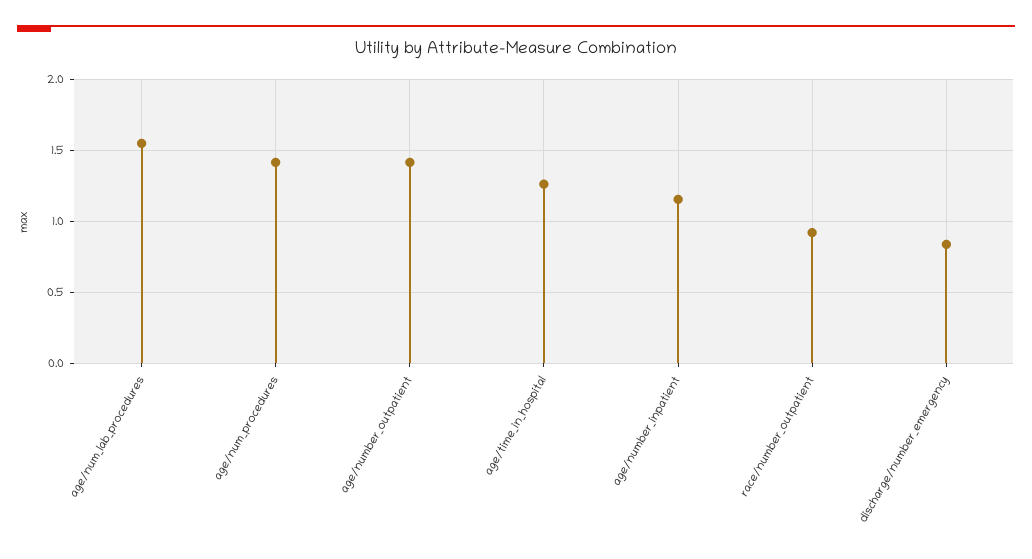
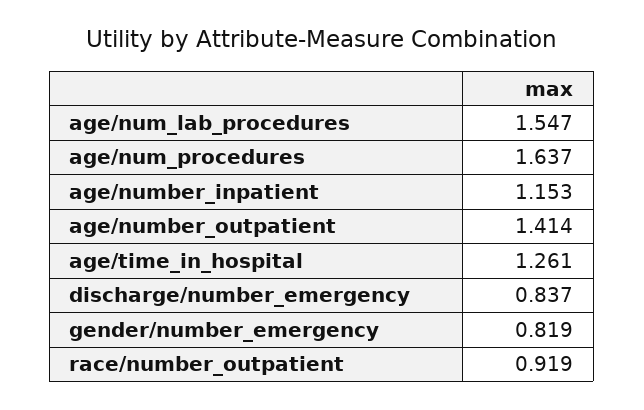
age/num_procedures: 1.4 -> 1.637
gender/number_emergency: none -> 0.819

